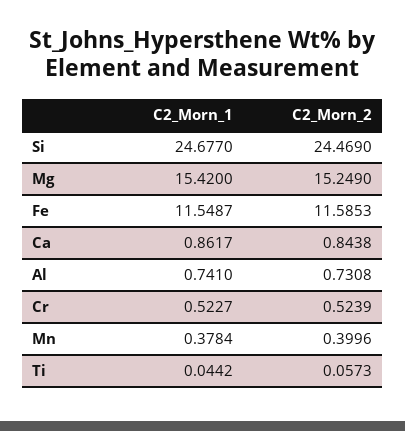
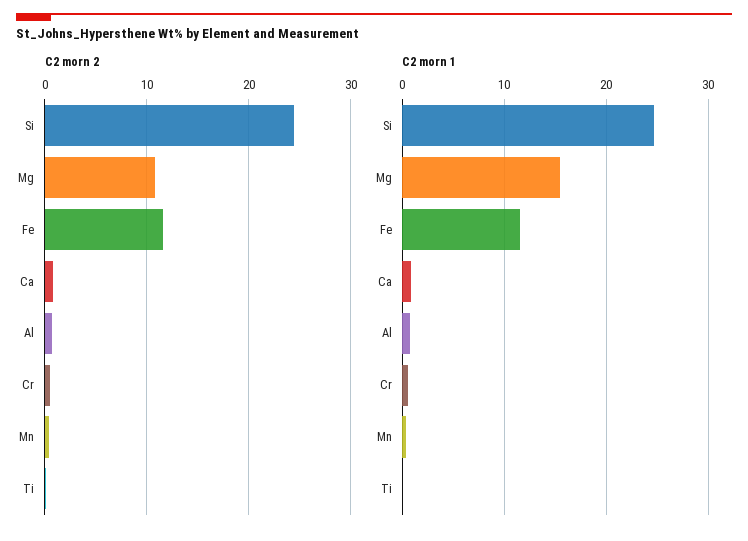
C2_Morn_2, Mg: 15.249 -> 11

